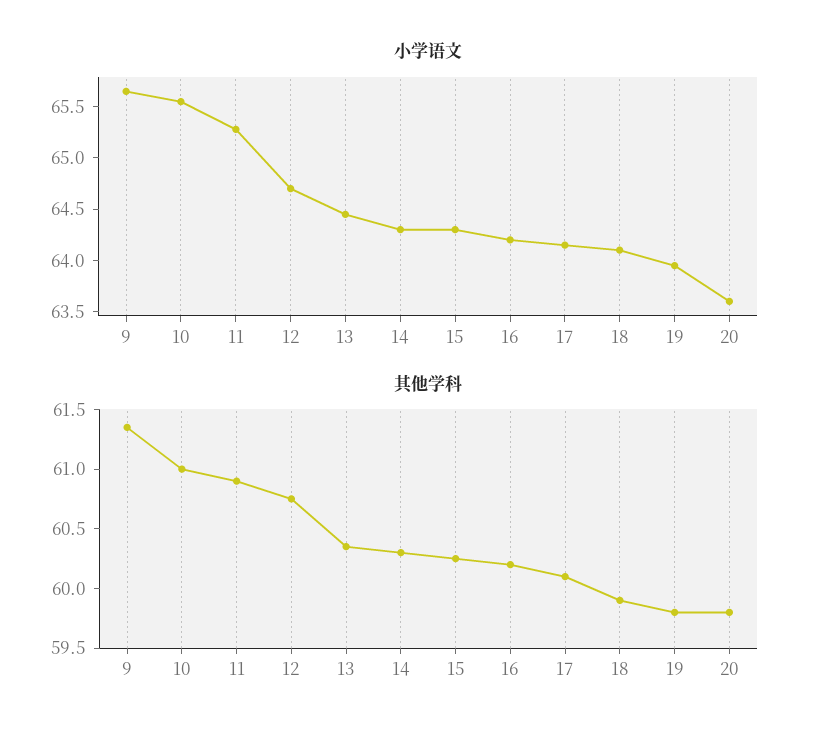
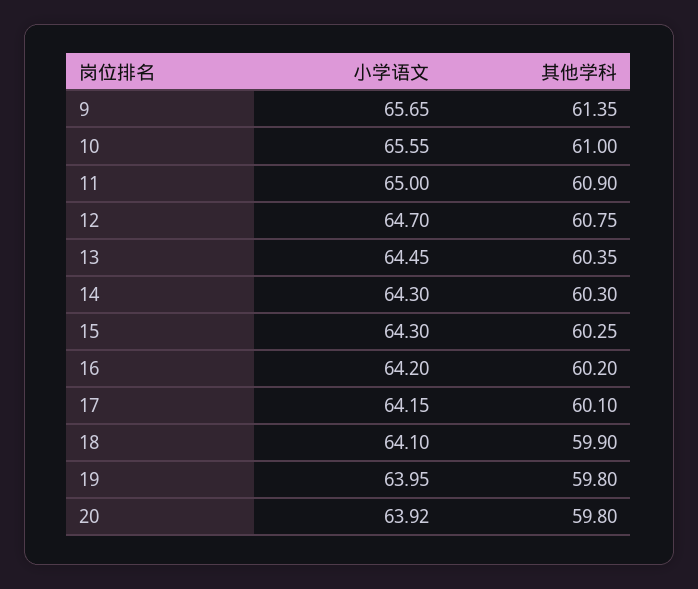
小学语文, 11: 65.3 -> 65
小学语文, 20: 63.6 -> 63.92

